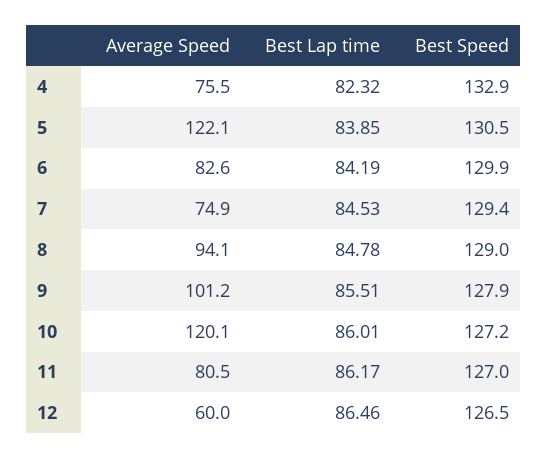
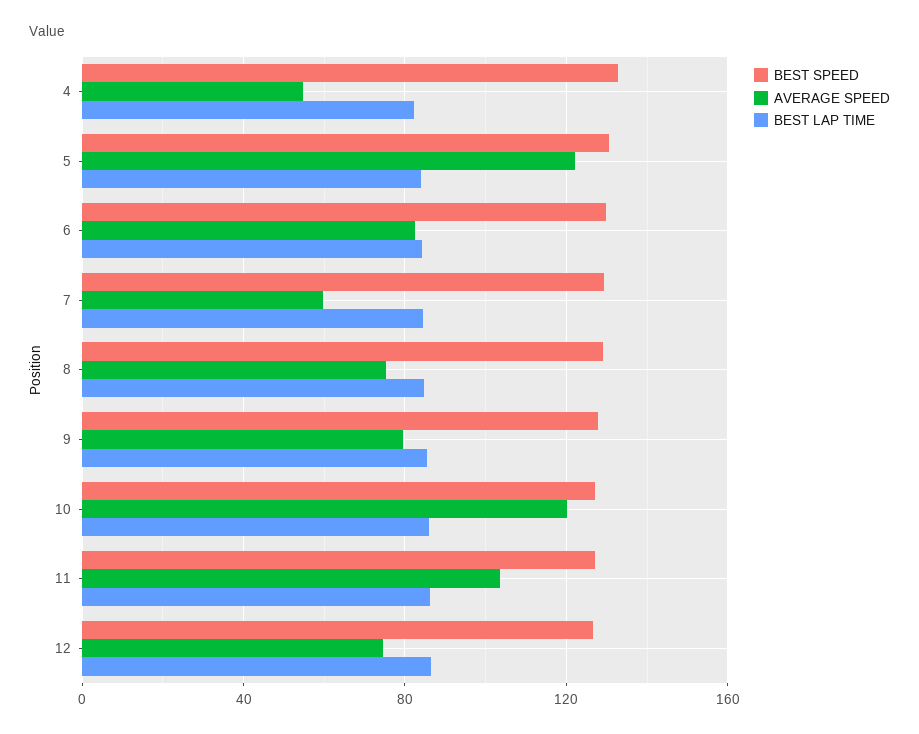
Average Speed, 4: 75.5 -> 55
Average Speed, 7: 74.9 -> 60
Average Speed, 8: 94.1 -> 75
Average Speed, 9: 101.2 -> 80
Average Speed, 11: 80.5 -> 105
Average Speed, 12: 60 -> 75

